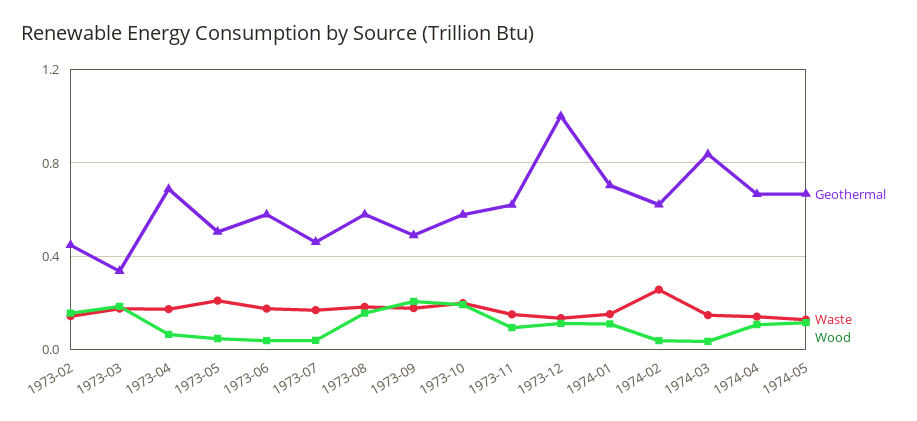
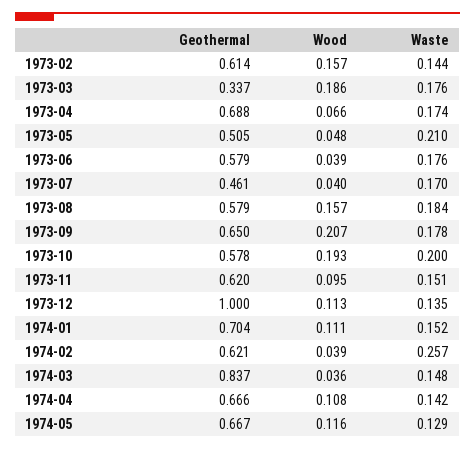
Geothermal, 1973-02: 0.45 -> 0.614
Geothermal, 1973-09: 0.5 -> 0.65

